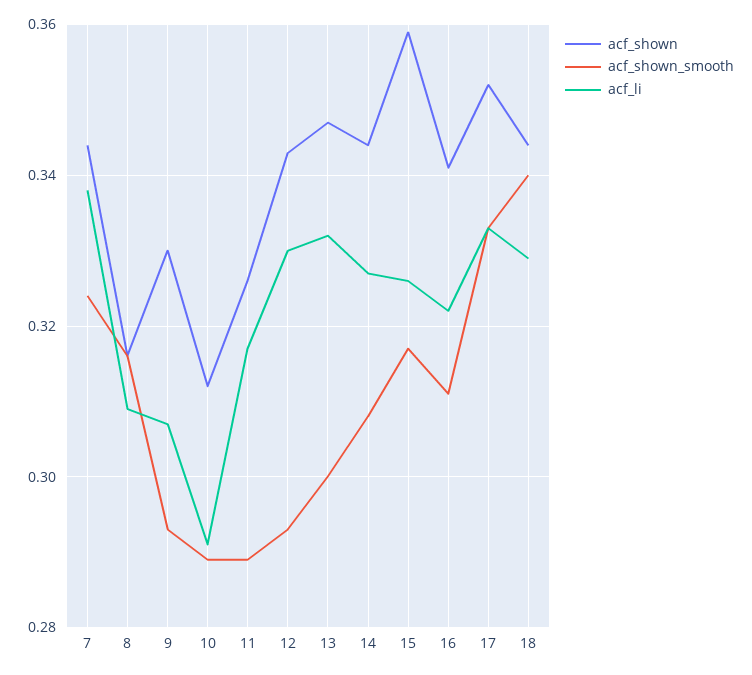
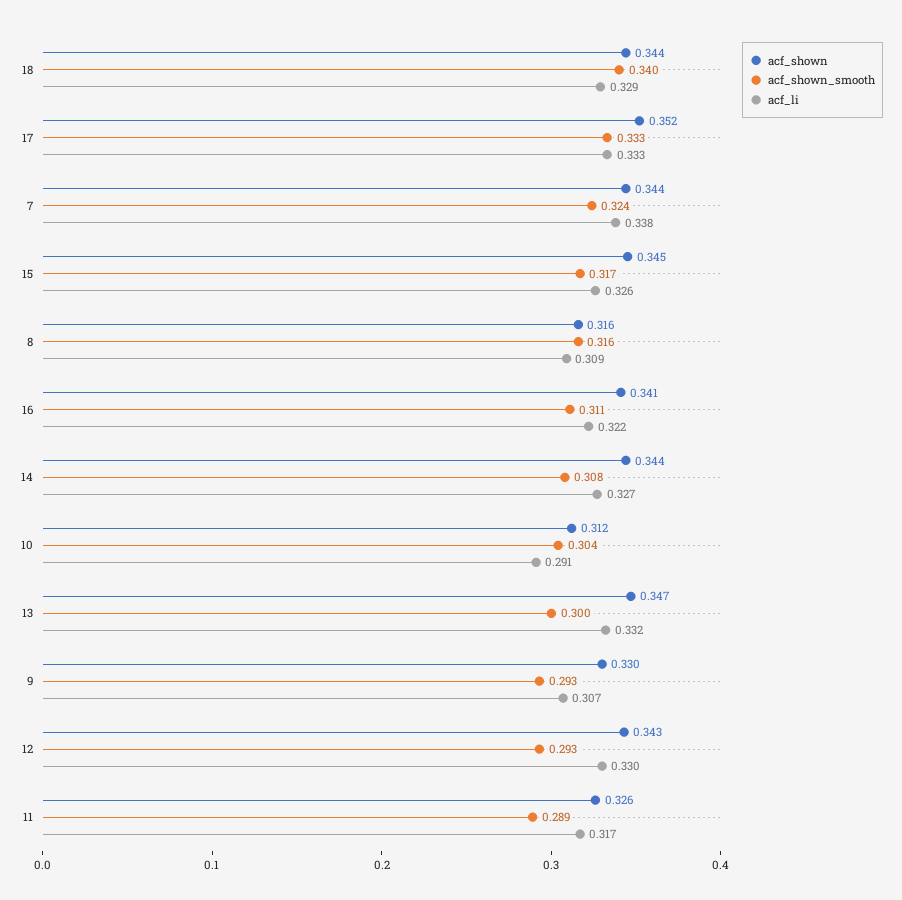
acf_shown_smooth, 10: 0.29 -> 0.304
acf_shown, 15: 0.36 -> 0.345

